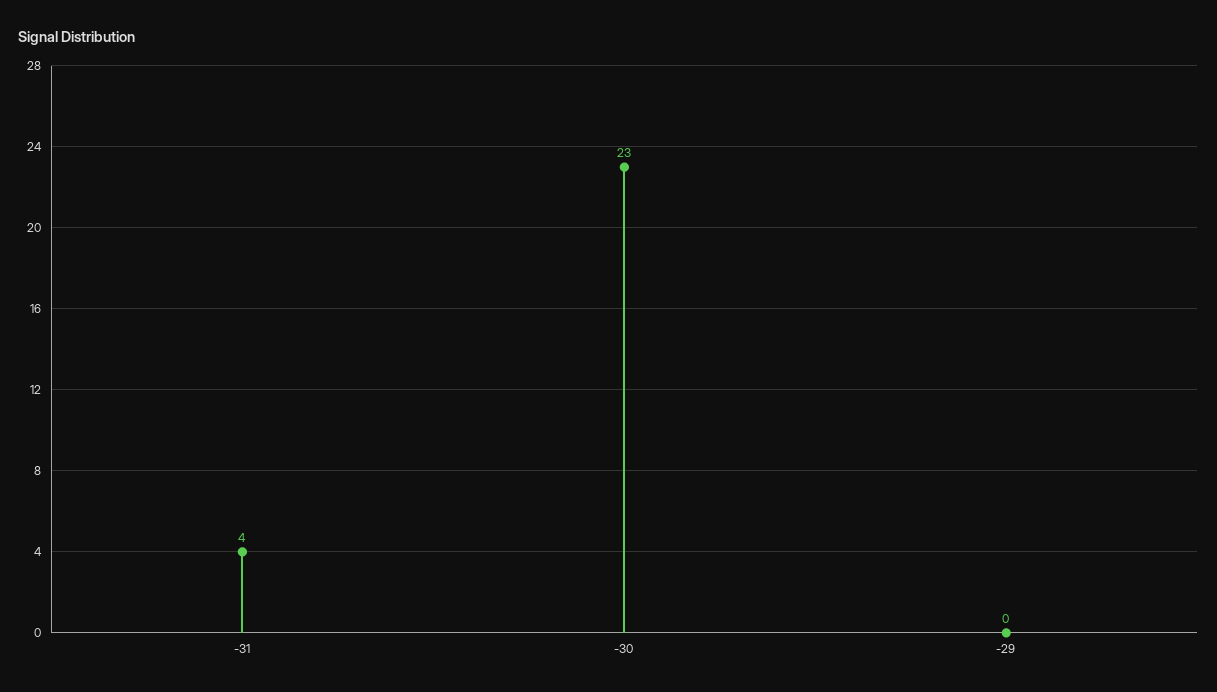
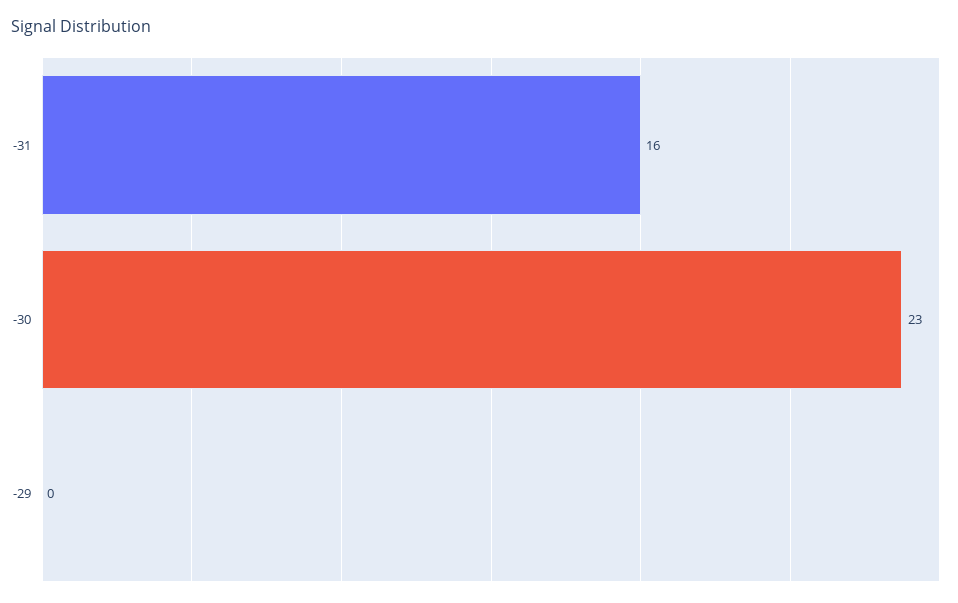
-31: 4 -> 16

